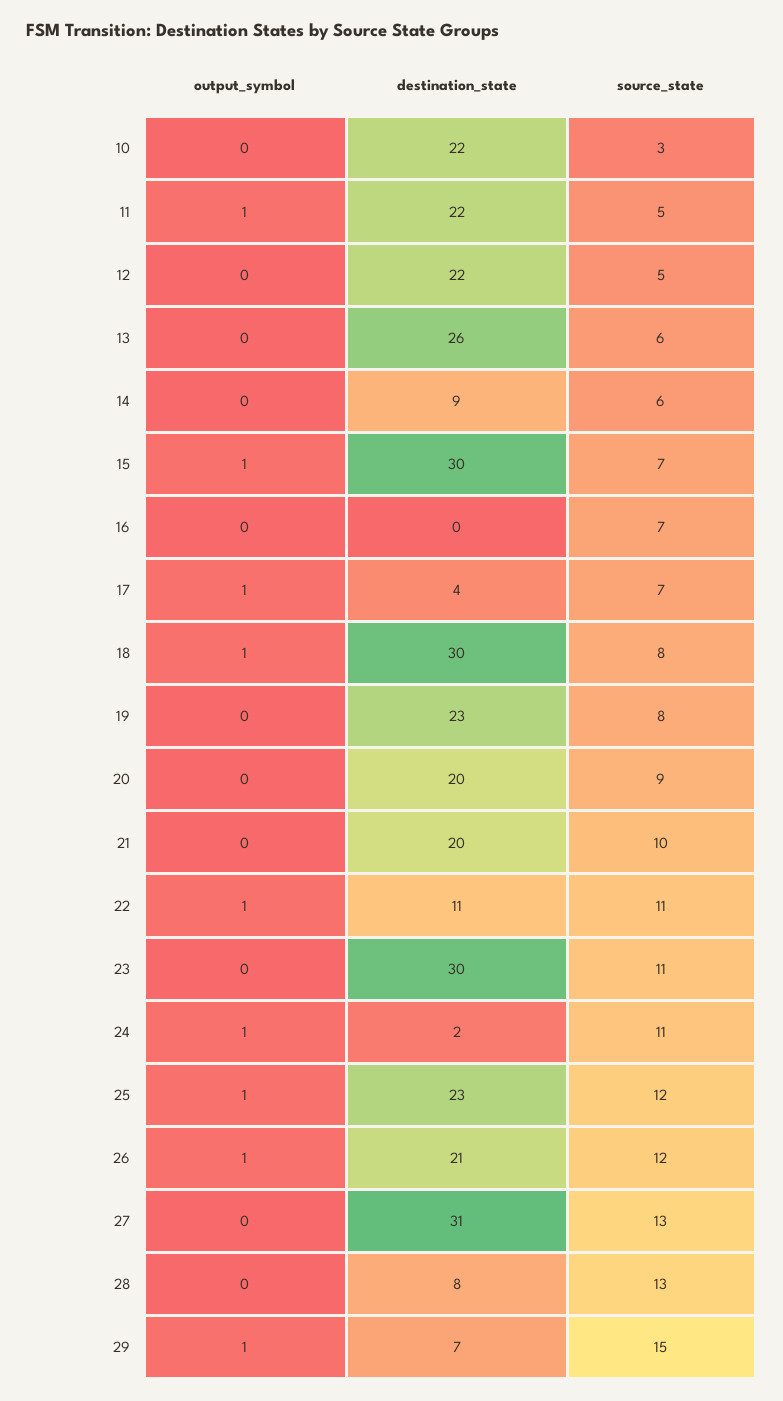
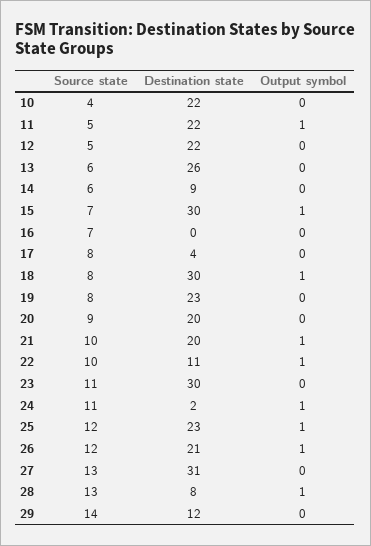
source_state, 10: 3 -> 4
output_symbol, 17: 1 -> 0
source_state, 17: 7 -> 8
output_symbol, 21: 0 -> 1
source_state, 22: 11 -> 10
output_symbol, 28: 0 -> 1
output_symbol, 29: 1 -> 0
destination_state, 29: 7 -> 12
source_state, 29: 15 -> 14

